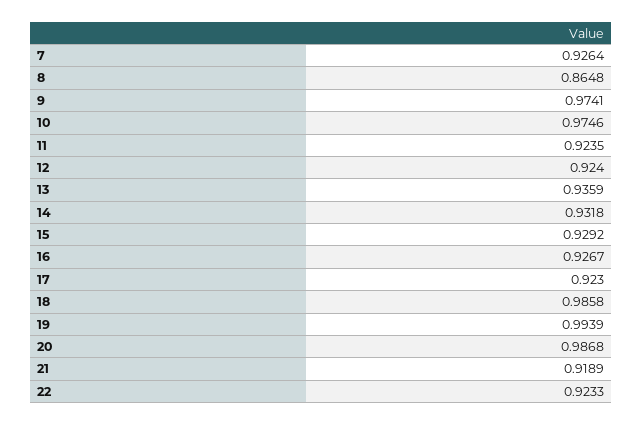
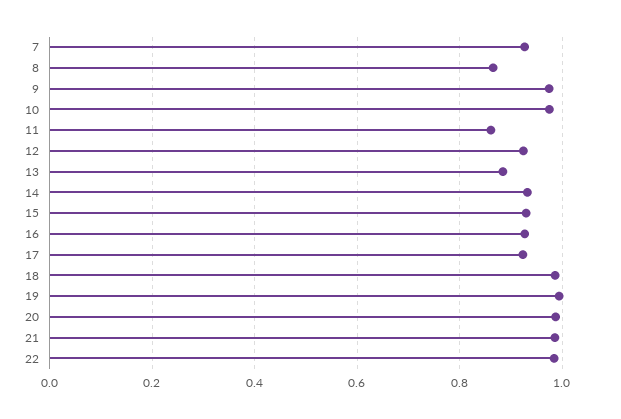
11: 0.9235 -> 0.86
13: 0.9359 -> 0.88
21: 0.9189 -> 0.98
22: 0.9233 -> 0.98

